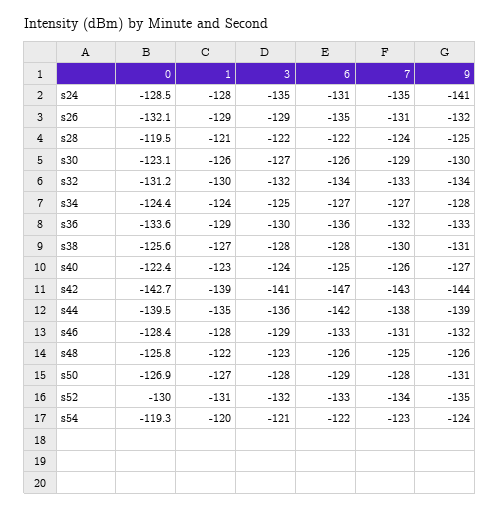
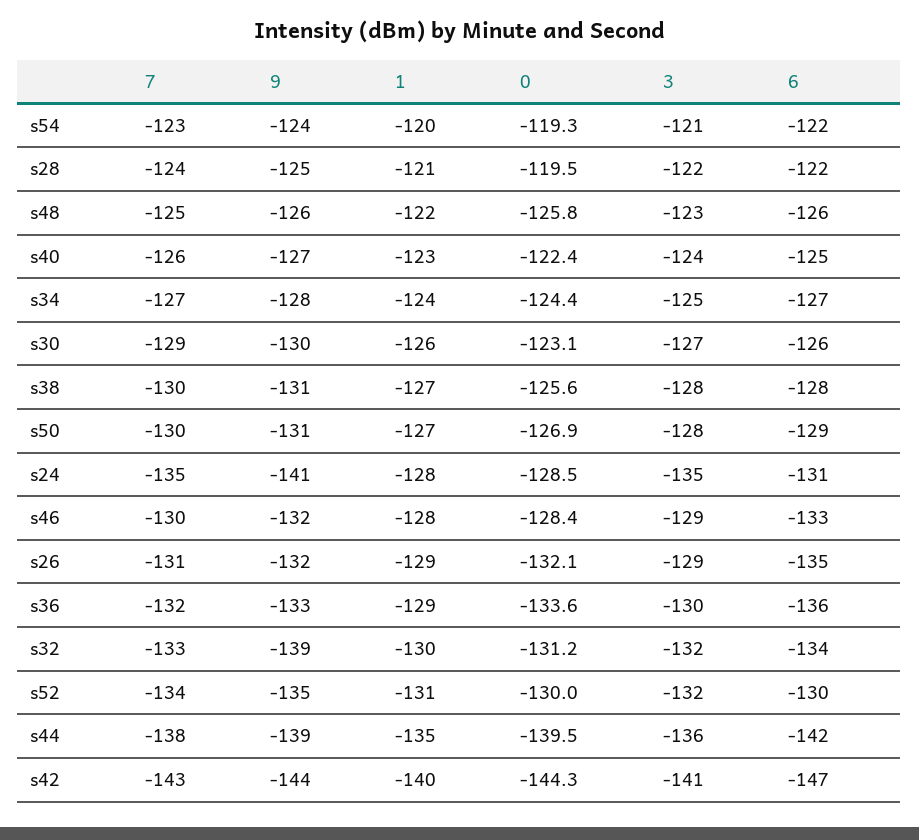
9, s32: -134 -> -139
0, s42: -142.7 -> -144.3
1, s42: -139 -> -140
7, s46: -131 -> -130
7, s50: -128 -> -130
6, s52: -133 -> -130

